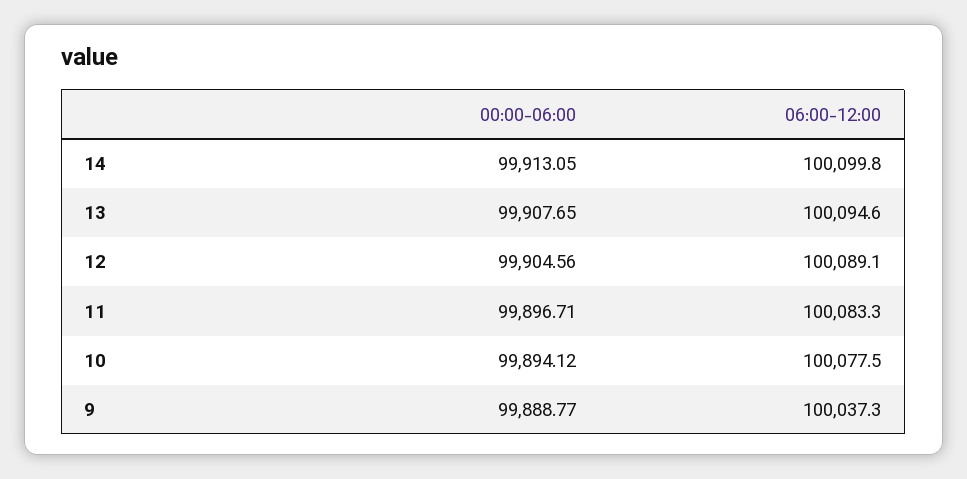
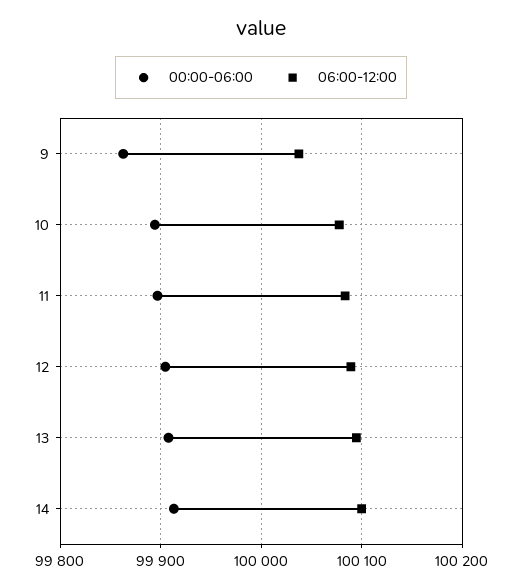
00:00-06:00, 9: 99888.77 -> 99860

